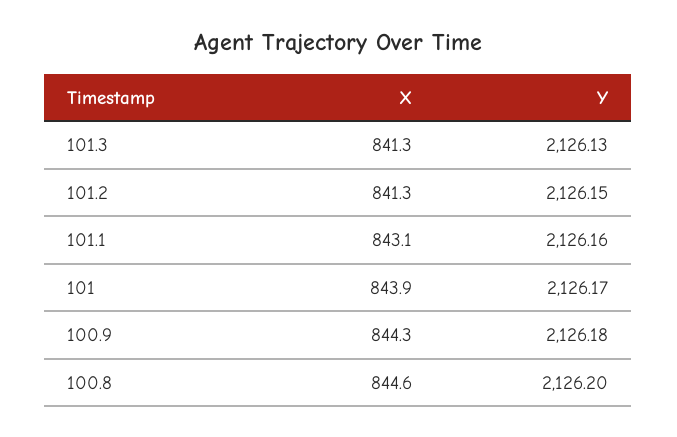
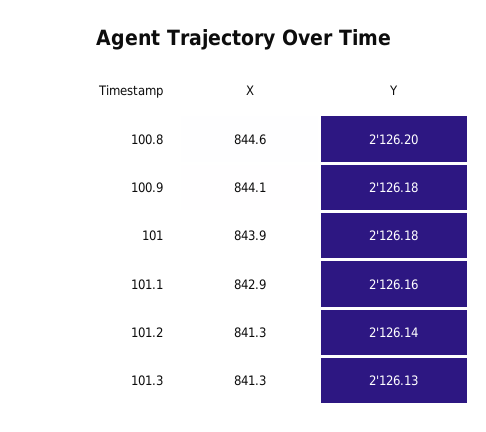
Y, 101.2: 2126.15 -> 2126.14
X, 101.1: 843.1 -> 842.9
Y, 101: 2126.17 -> 2126.18
X, 100.9: 844.3 -> 844.1

